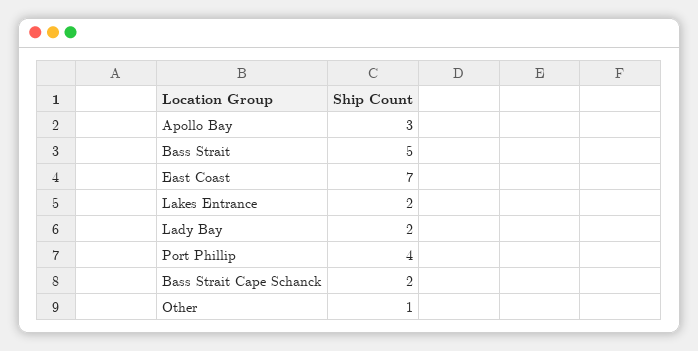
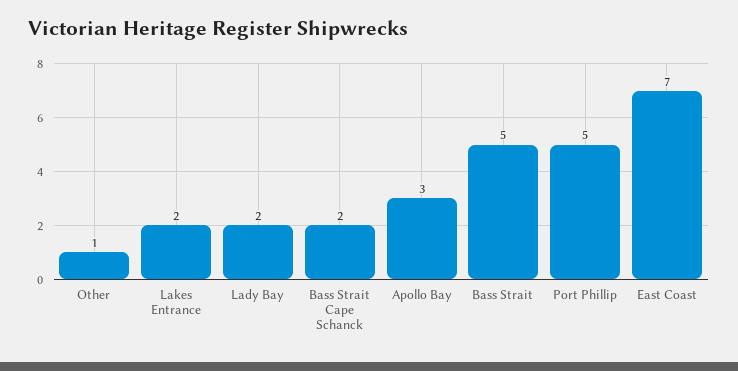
Port Phillip: 4 -> 5

